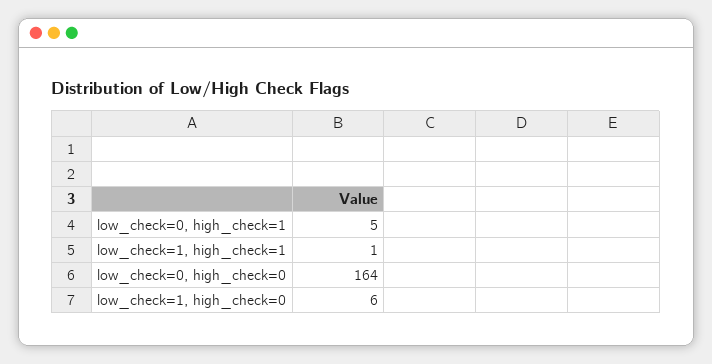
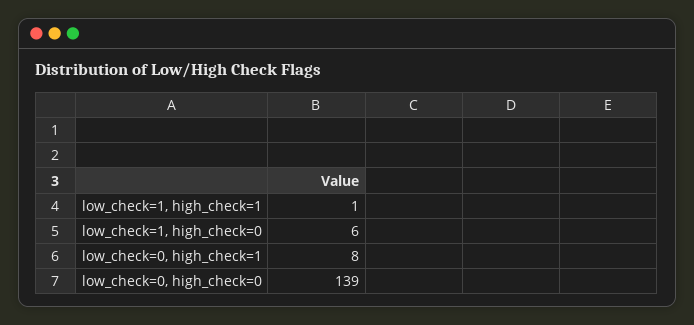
low_check=0, high_check=1: 5 -> 8
low_check=0, high_check=0: 164 -> 139

